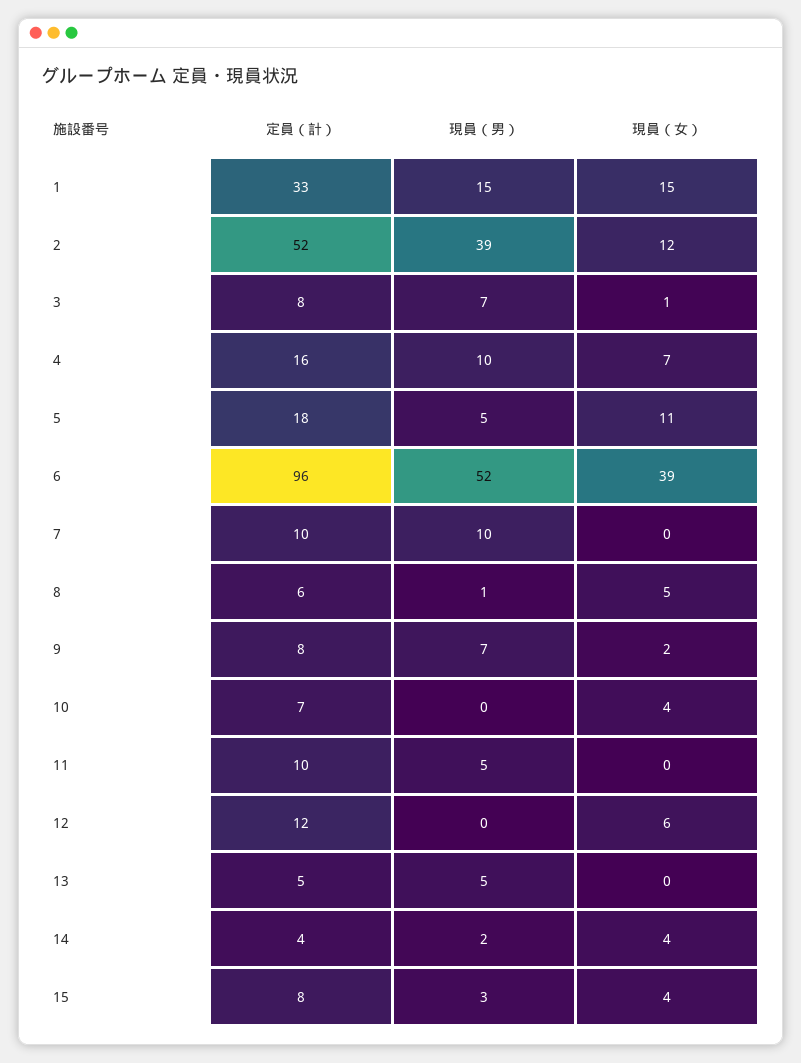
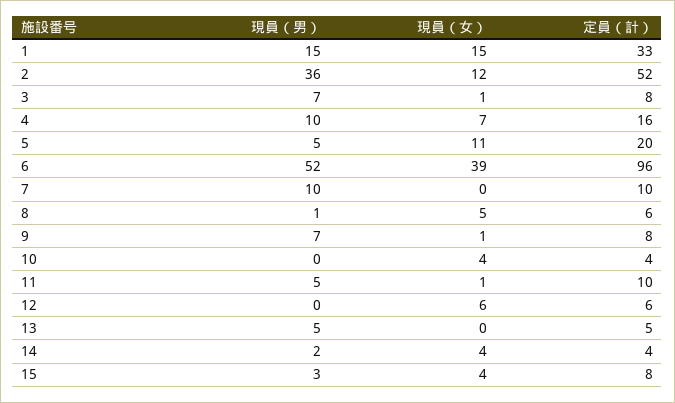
現員（男）, 2: 39 -> 36
定員（計）, 5: 18 -> 20
現員（女）, 9: 2 -> 1
定員（計）, 10: 7 -> 4
現員（女）, 11: 0 -> 1
定員（計）, 12: 12 -> 6

